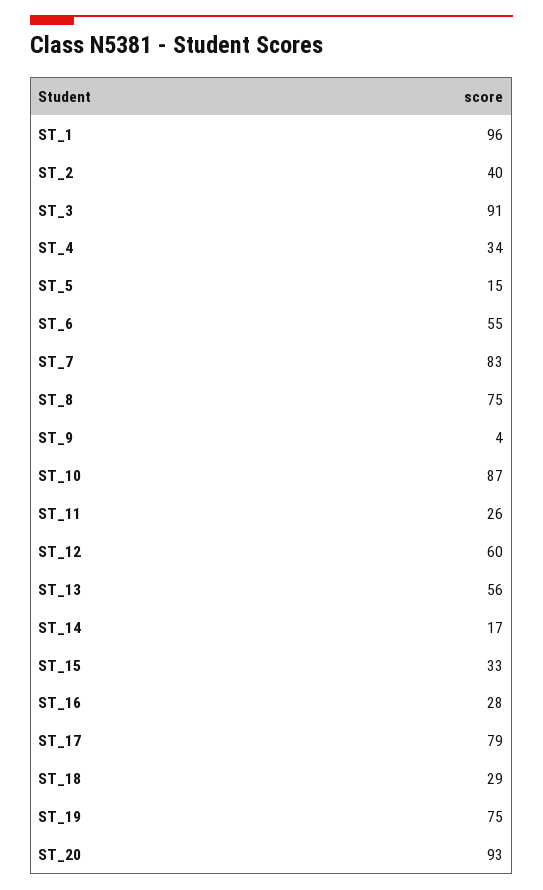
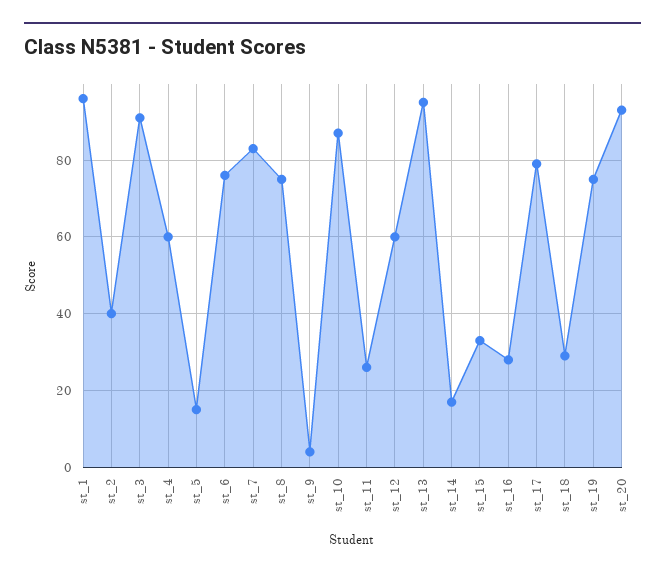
ST_4: 34 -> 60
ST_6: 55 -> 75
ST_13: 56 -> 95

